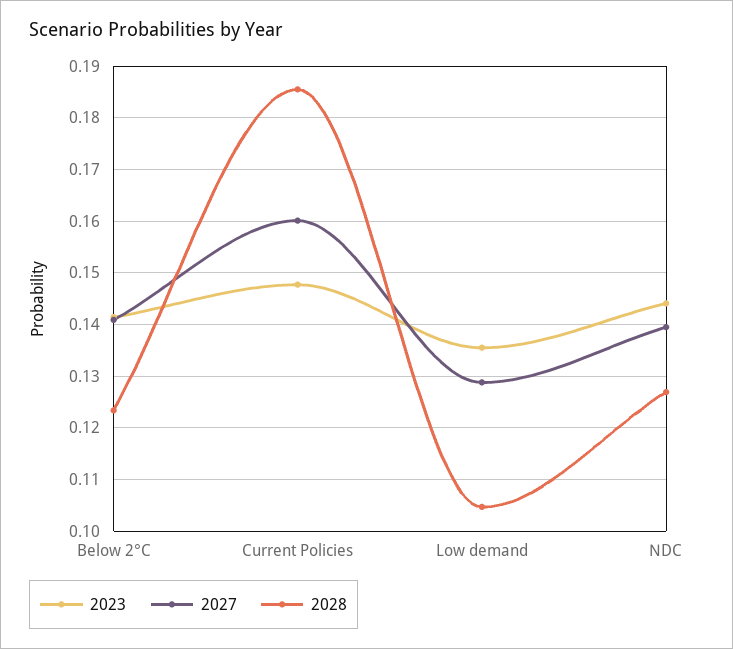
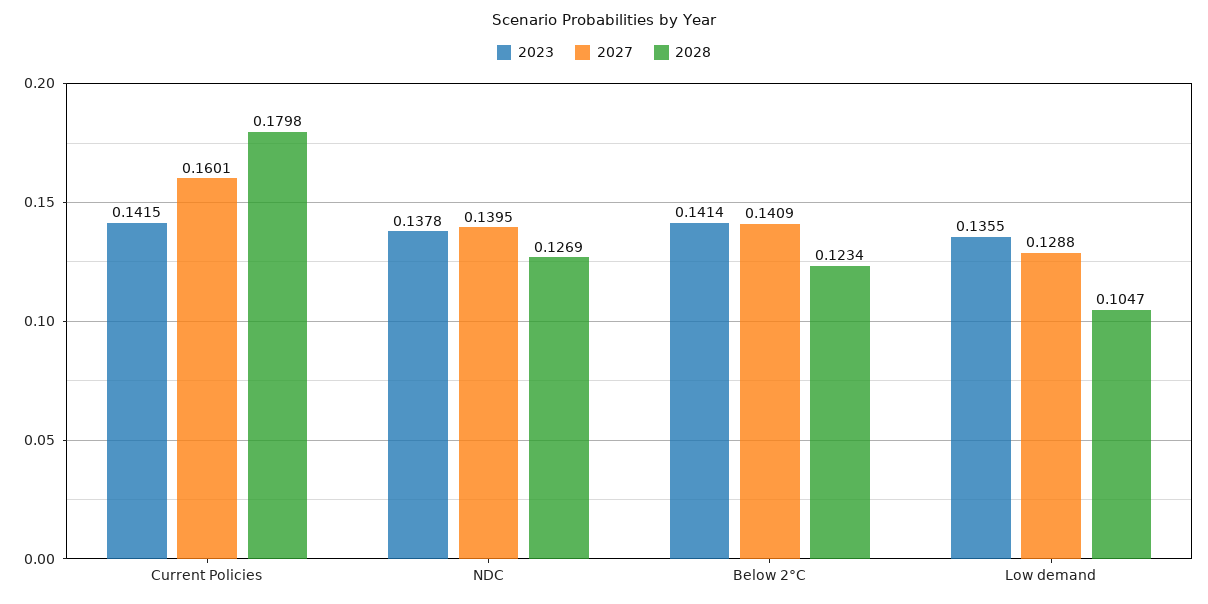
2023, Current Policies: 0.148 -> 0.1415
2028, Current Policies: 0.186 -> 0.1798
2023, NDC: 0.144 -> 0.1378

